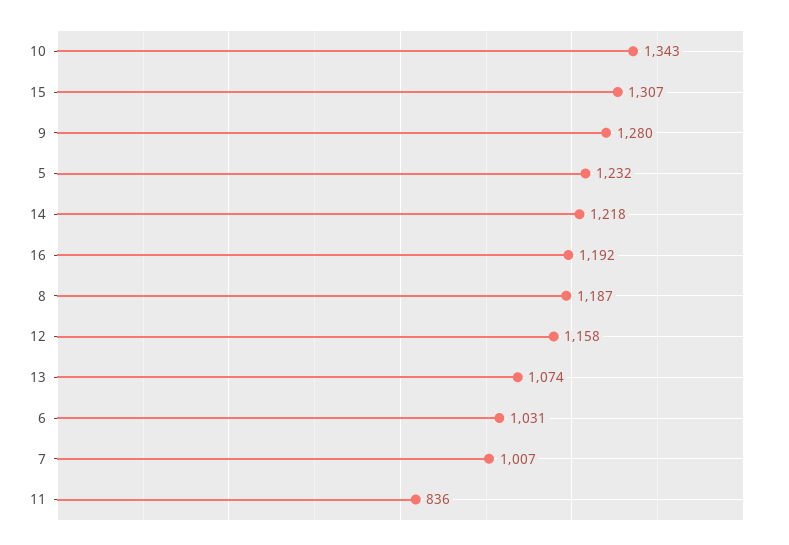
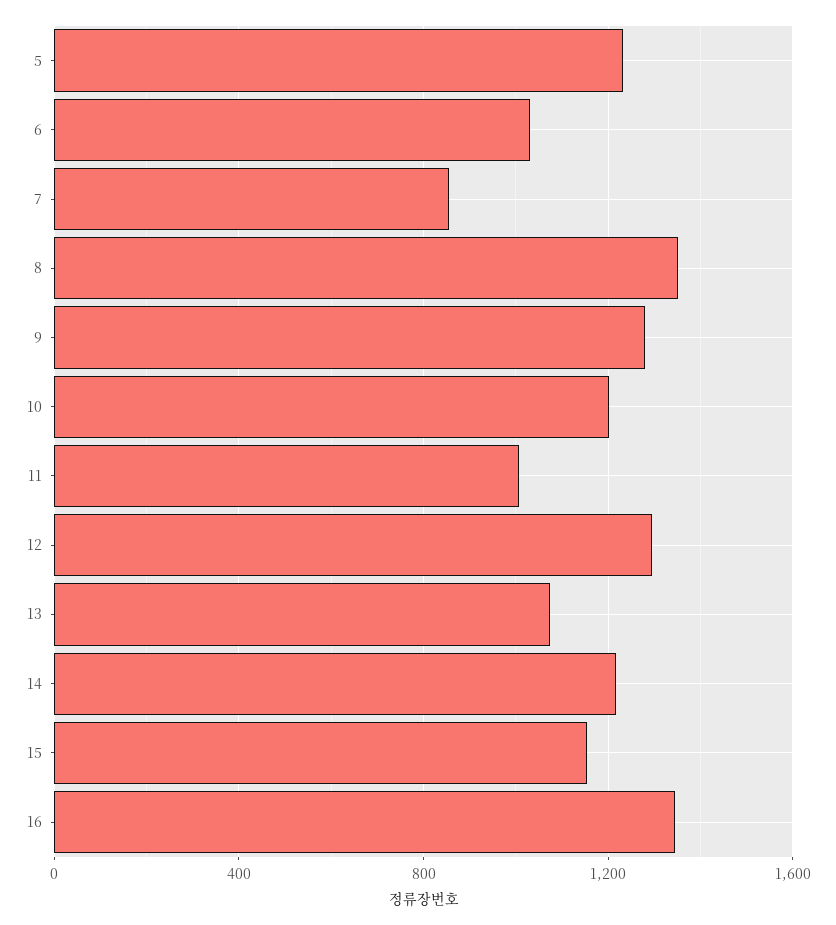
10: 1343 -> 1200
15: 1307 -> 1150
16: 1192 -> 1350
8: 1187 -> 1350
12: 1158 -> 1300
7: 1007 -> 850
11: 836 -> 1000

